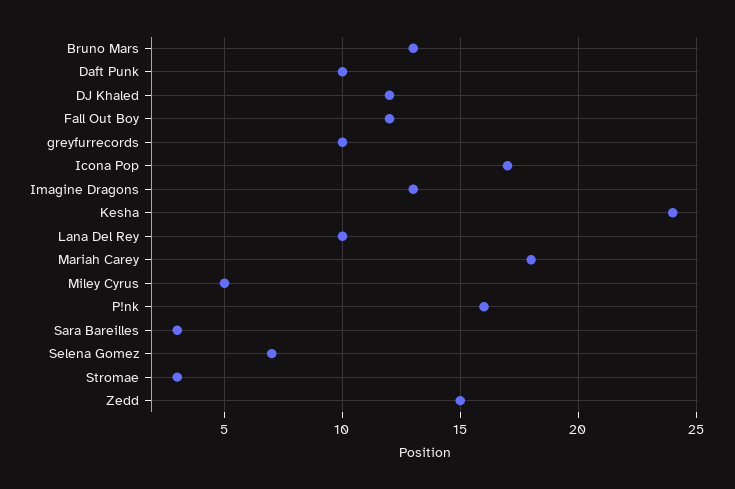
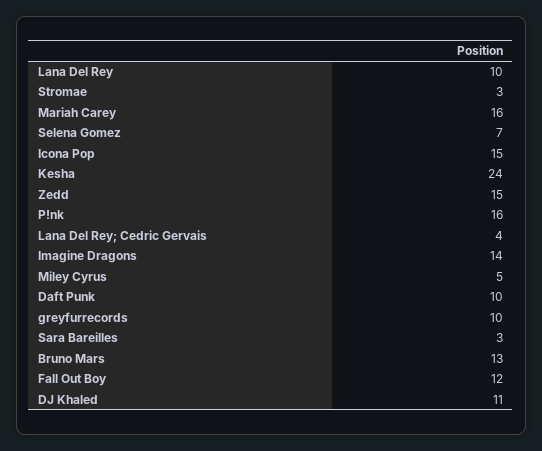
DJ Khaled: 12 -> 11
Icona Pop: 17 -> 15
Imagine Dragons: 13 -> 14
Mariah Carey: 18 -> 16
Lana Del Rey; Cedric Gervais: none -> 4

